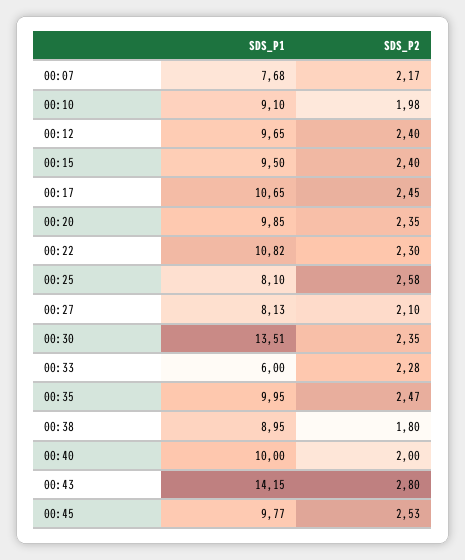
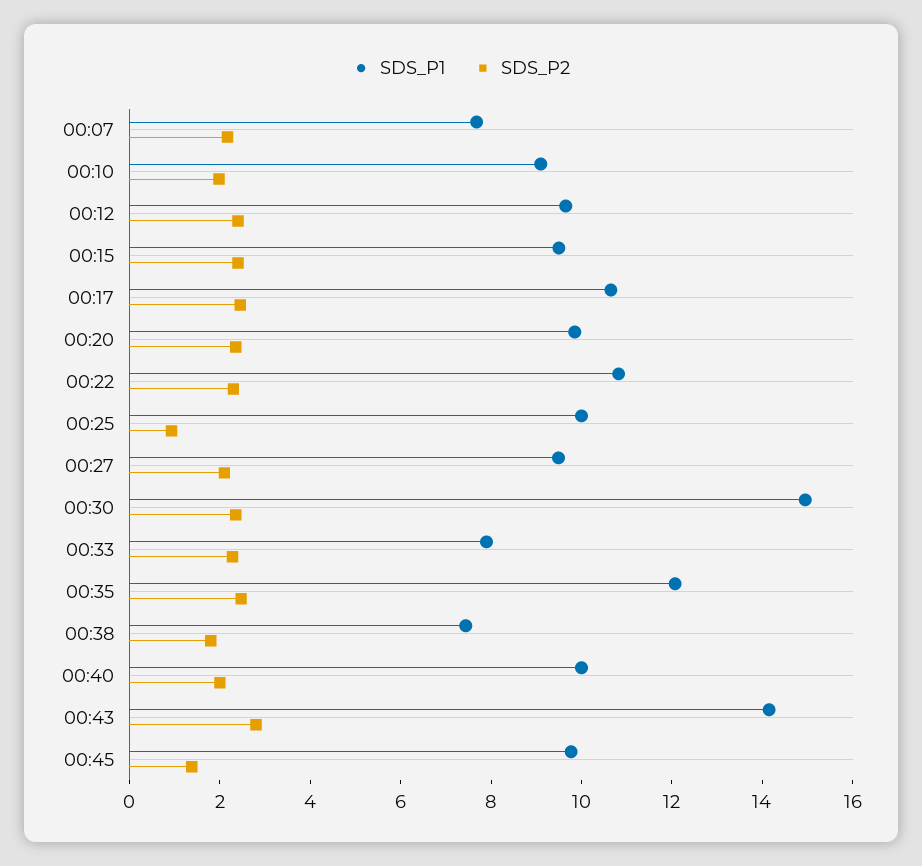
SDS_P1, 00:25: 8.1 -> 10
SDS_P2, 00:25: 2.58 -> 1
SDS_P1, 00:27: 8.13 -> 9.5
SDS_P1, 00:30: 13.51 -> 15
SDS_P1, 00:33: 6 -> 8
SDS_P1, 00:35: 9.95 -> 12
SDS_P1, 00:38: 8.95 -> 7.5
SDS_P2, 00:45: 2.53 -> 1.5

